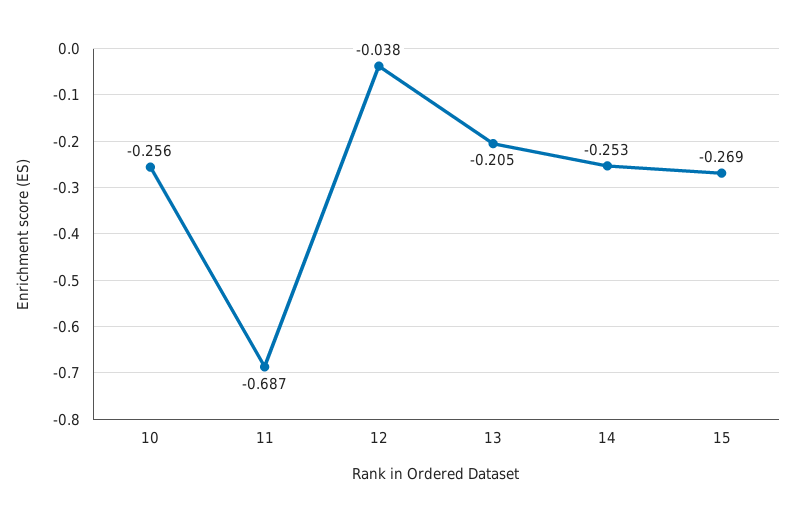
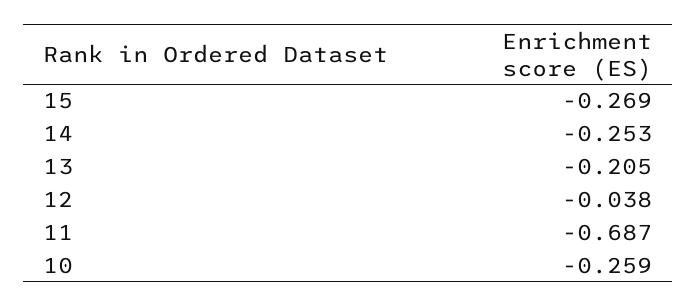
10: -0.256 -> -0.259

